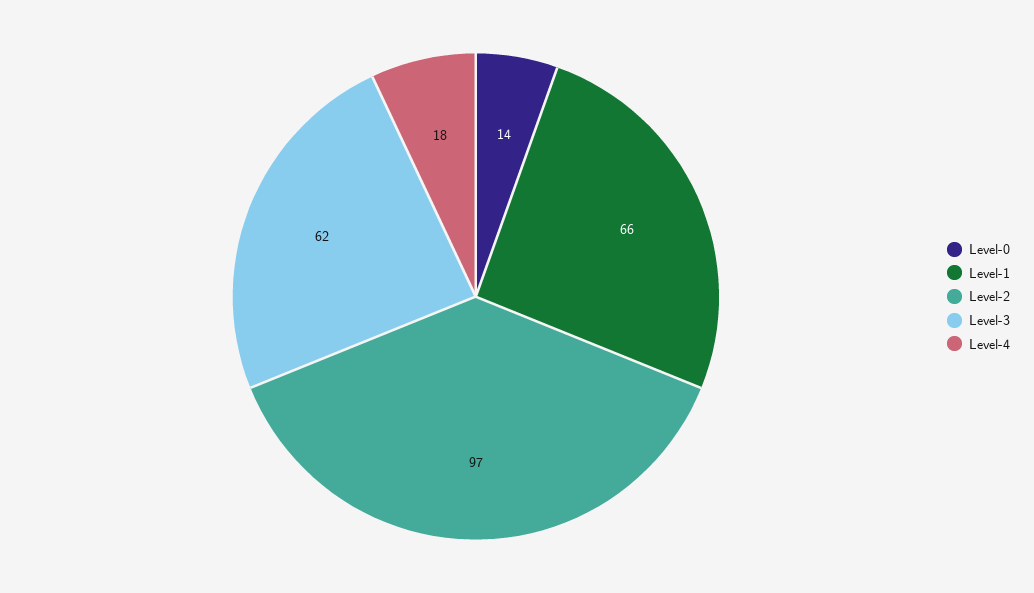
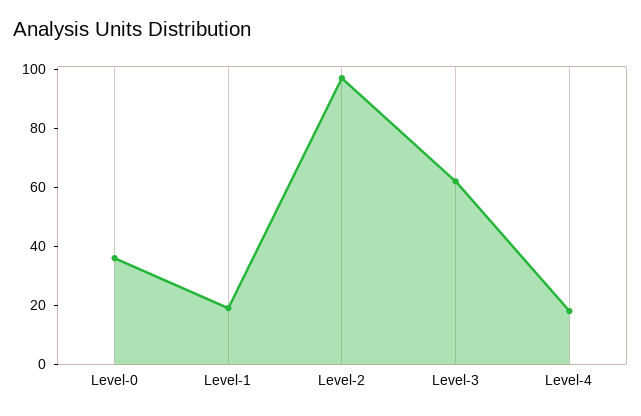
Level-0: 14 -> 35
Level-1: 66 -> 20

